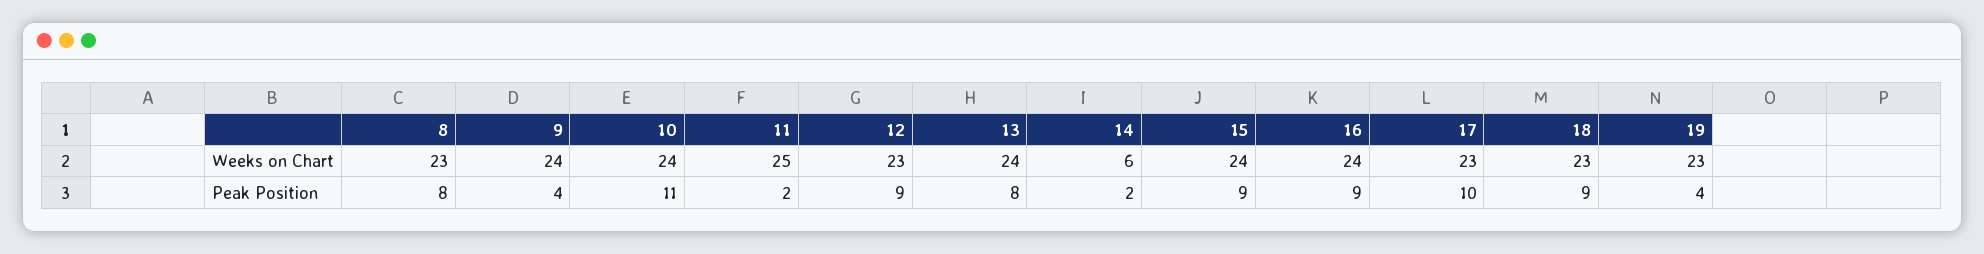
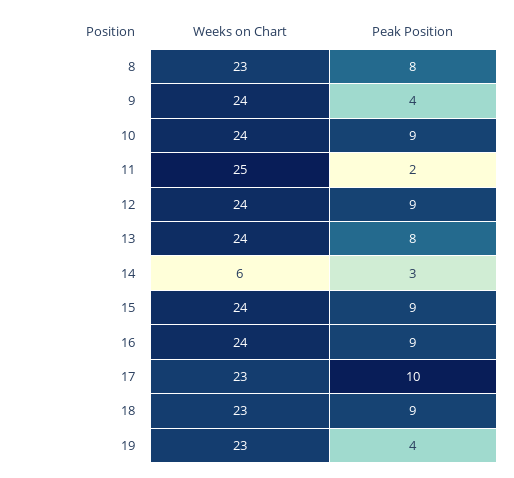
12, Weeks on Chart: 23 -> 24
10, Peak Position: 11 -> 9
14, Peak Position: 2 -> 3

